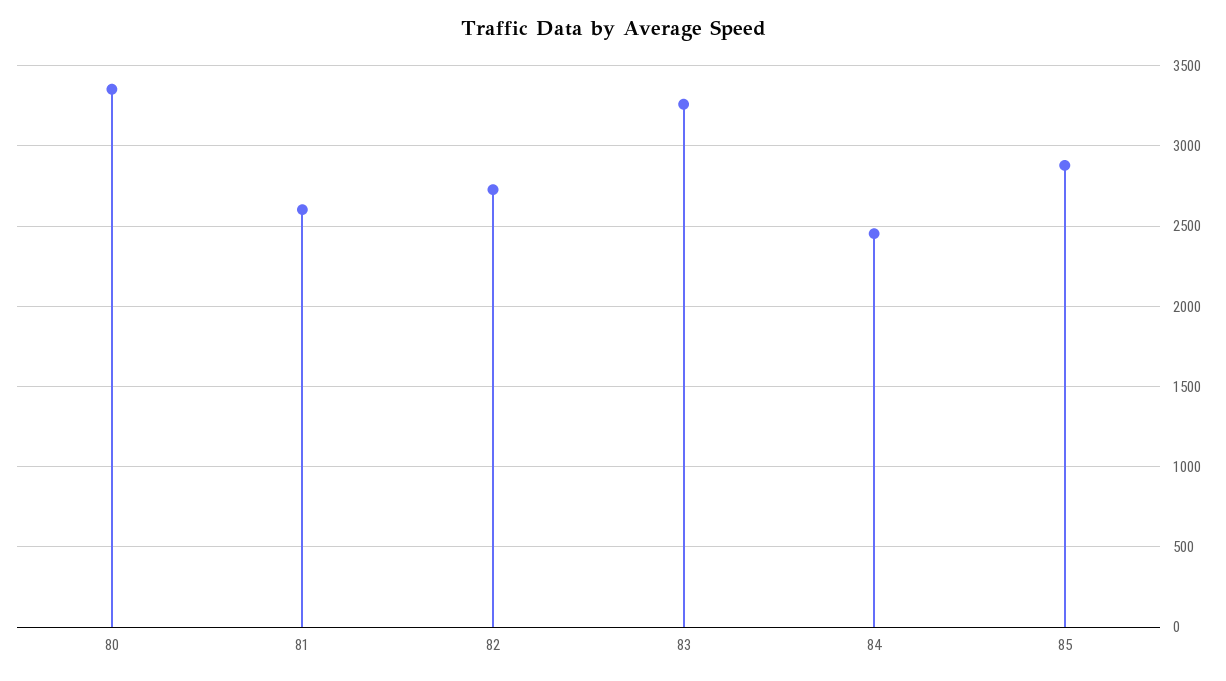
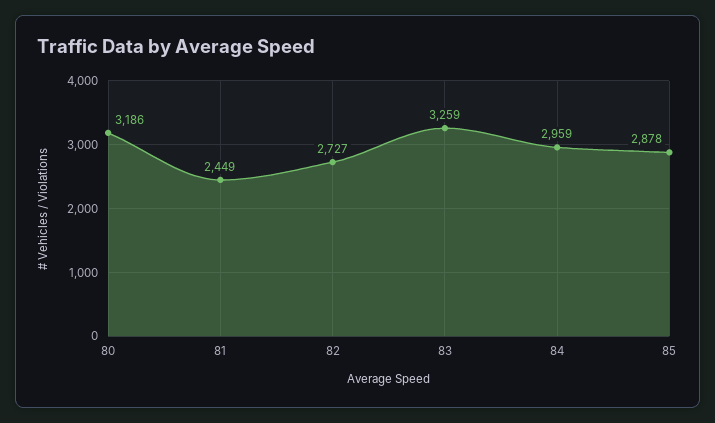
80: 3350 -> 3186
81: 2600 -> 2449
84: 2450 -> 2959

